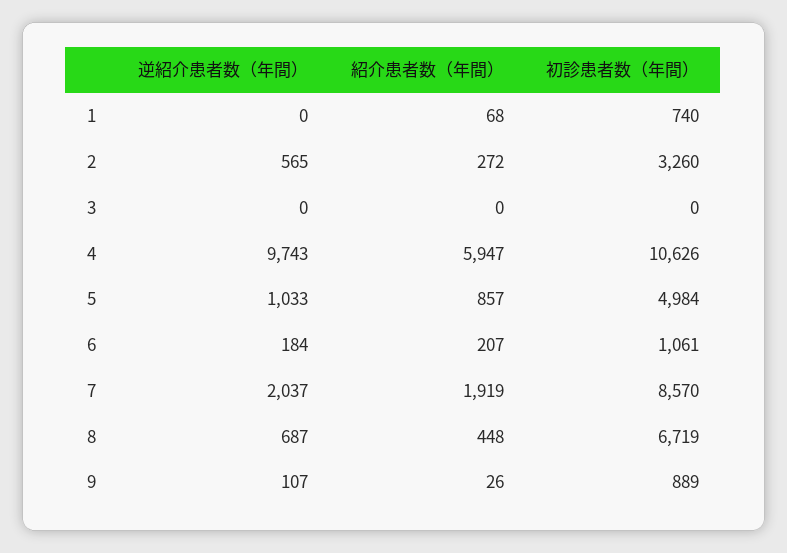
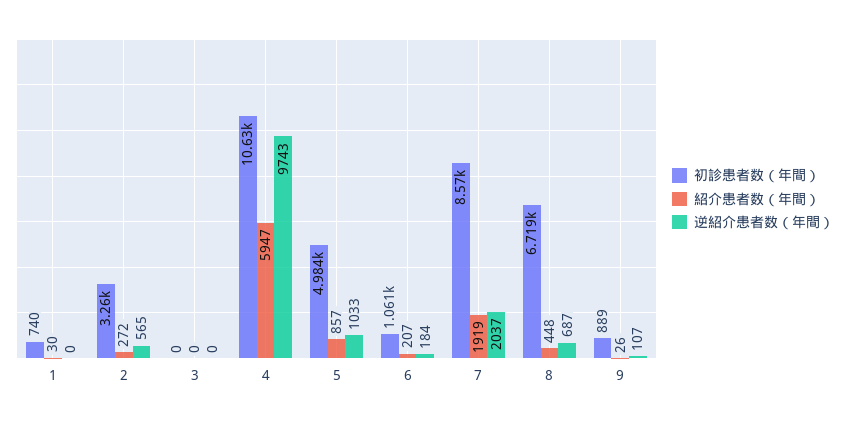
紹介患者数（年間）, 1: 68 -> 30

